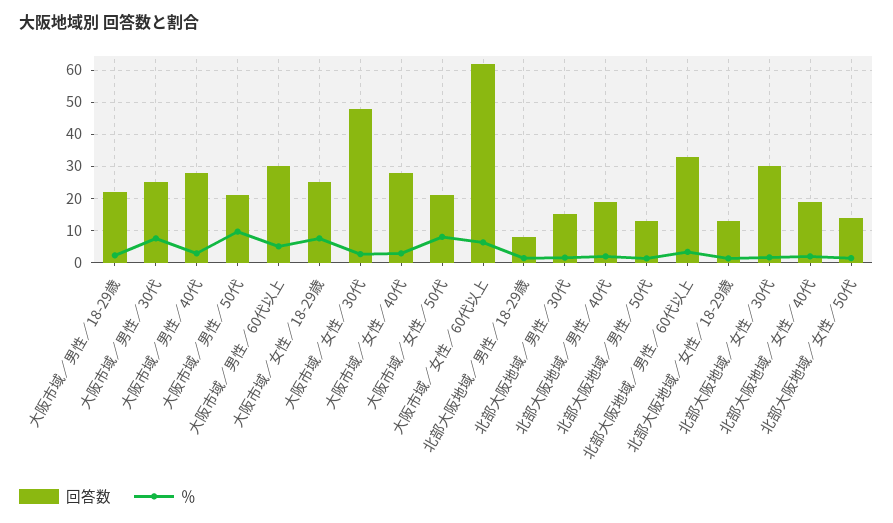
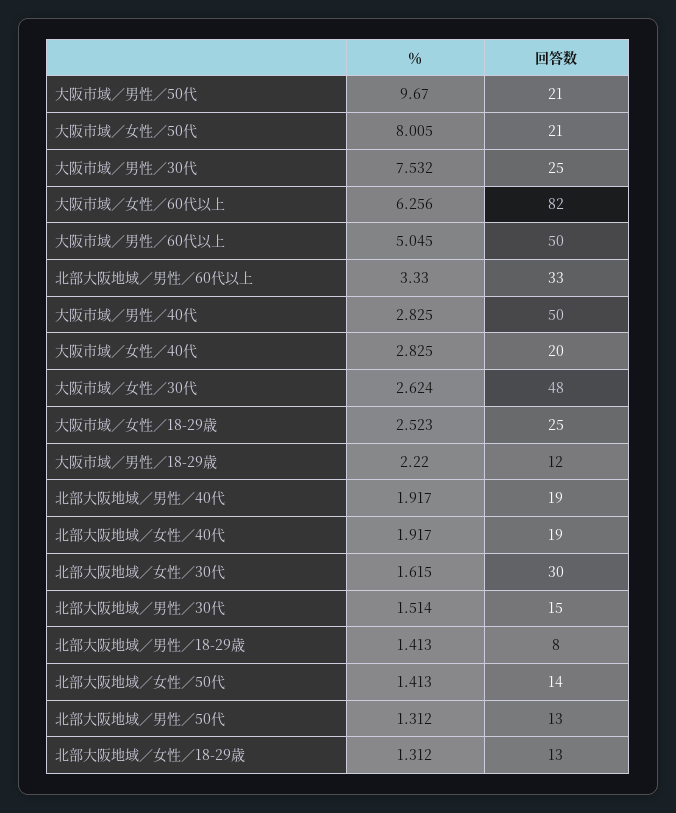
回答数, 大阪市域／男性／18-29歳: 22 -> 12
回答数, 大阪市域／男性／40代: 28 -> 50
回答数, 大阪市域／男性／60代以上: 30 -> 50
％, 大阪市域／女性／18-29歳: 8 -> 2.523
回答数, 大阪市域／女性／40代: 28 -> 20
回答数, 大阪市域／女性／60代以上: 62 -> 82

